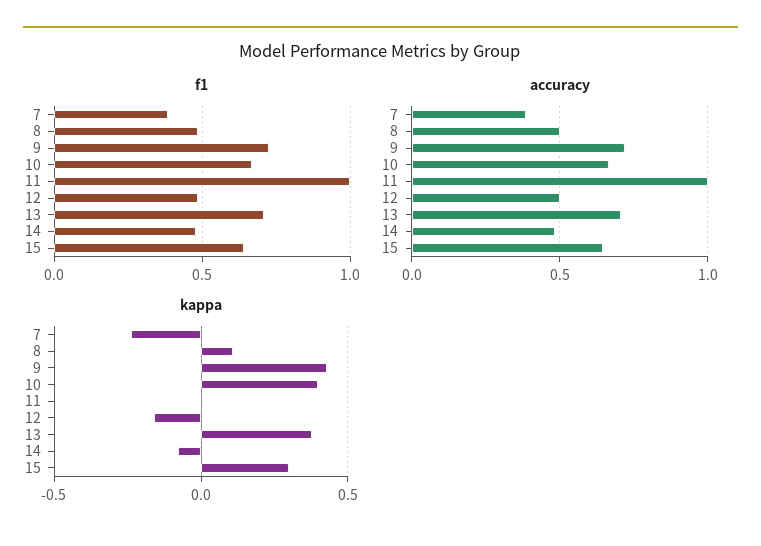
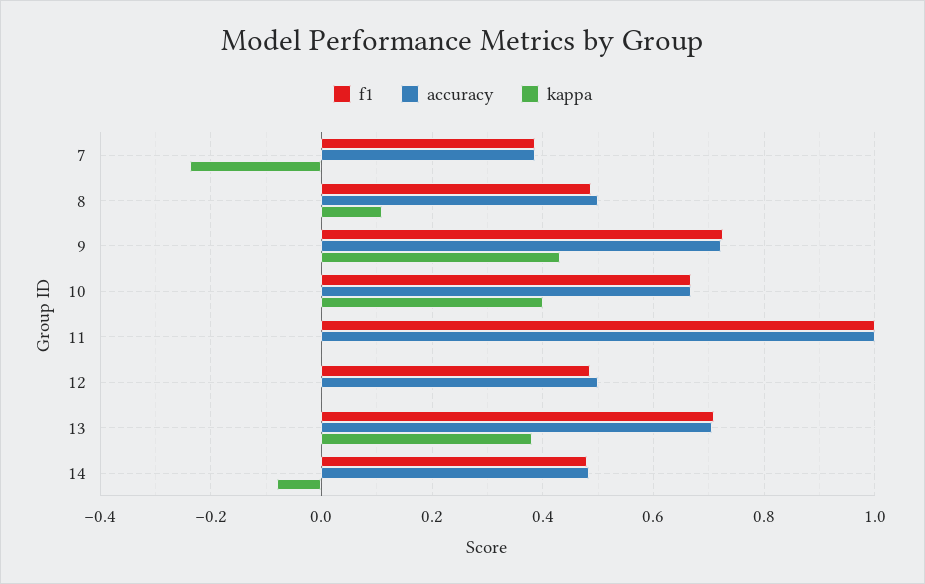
f1, 15: 0.65 -> none
accuracy, 15: 0.65 -> none
kappa, 12: -0.15 -> 0
kappa, 15: 0.3 -> none

